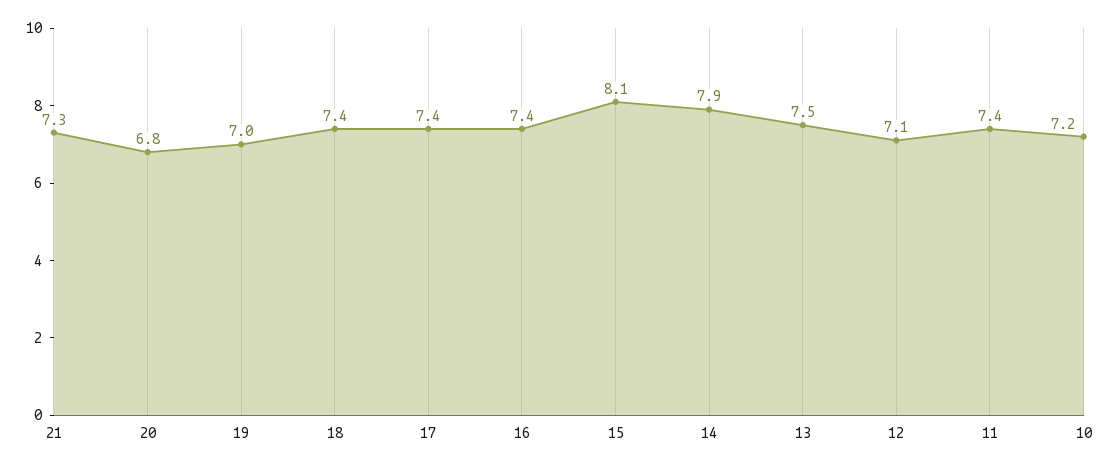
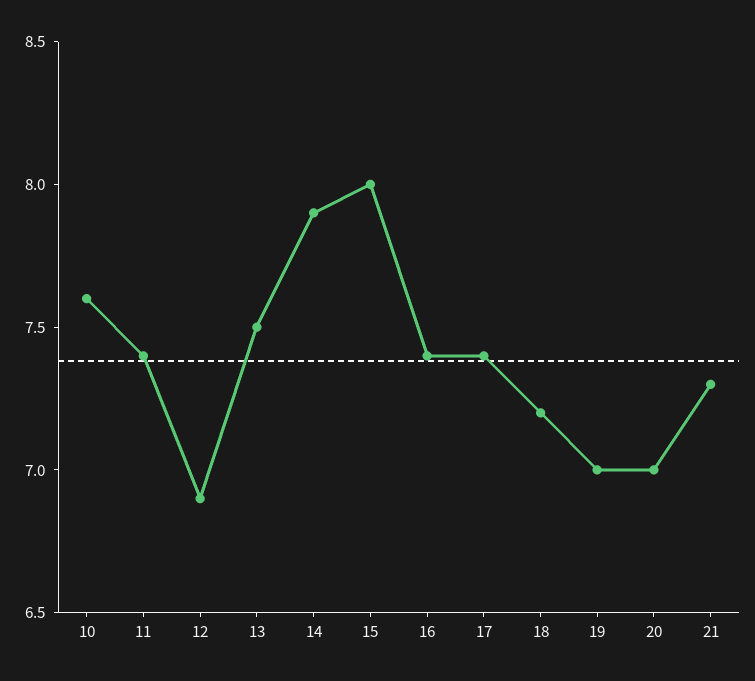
20: 6.8 -> 7
18: 7.4 -> 7.2
15: 8.1 -> 8
12: 7.1 -> 6.9
10: 7.2 -> 7.6

